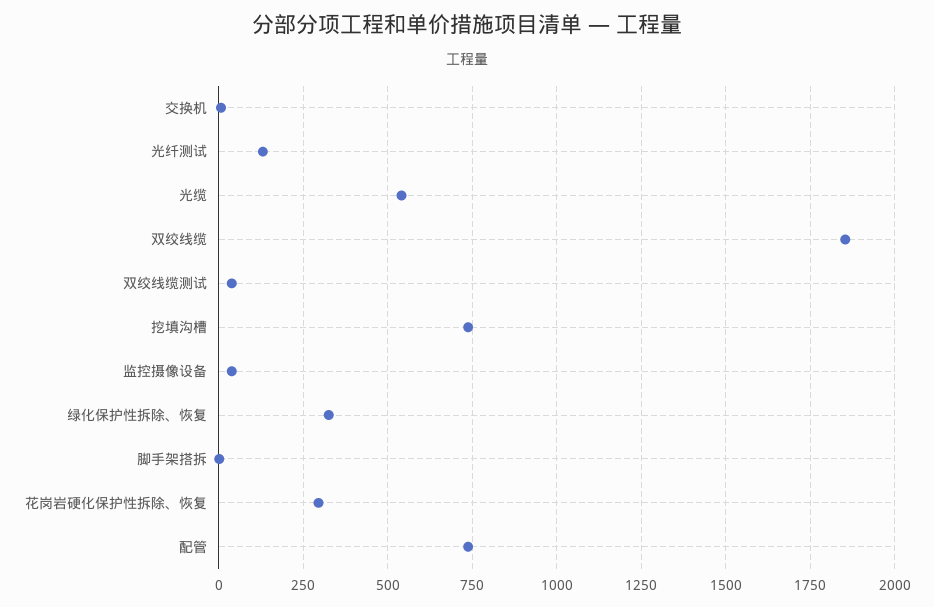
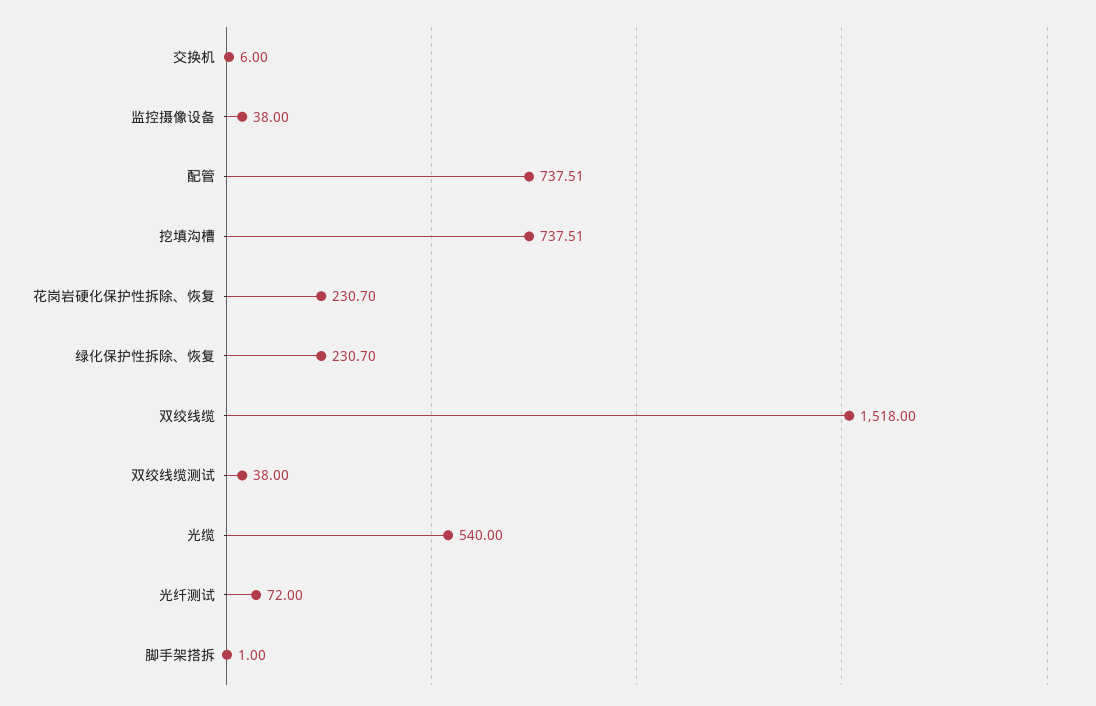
光纤测试: 125 -> 72
双绞线缆: 1850 -> 1518
绿化保护性拆除、恢复: 325 -> 230.7
花岗岩硬化保护性拆除、恢复: 300 -> 230.7

